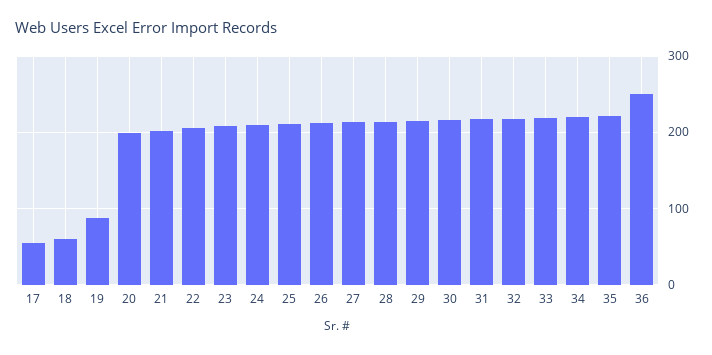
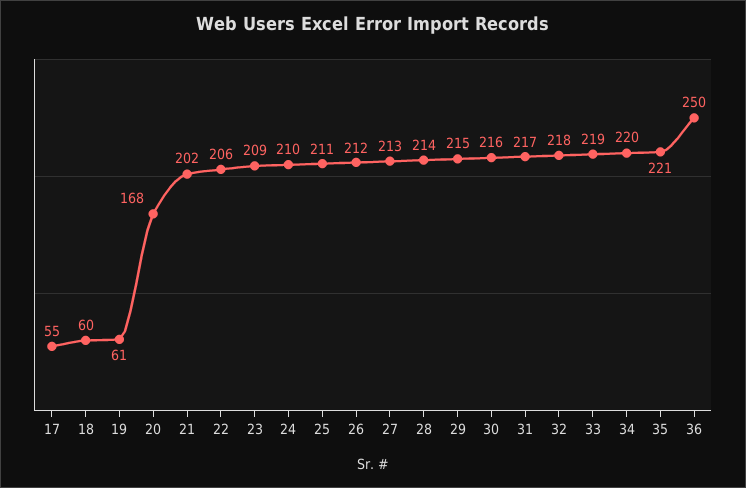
19: 90 -> 61
20: 200 -> 168

